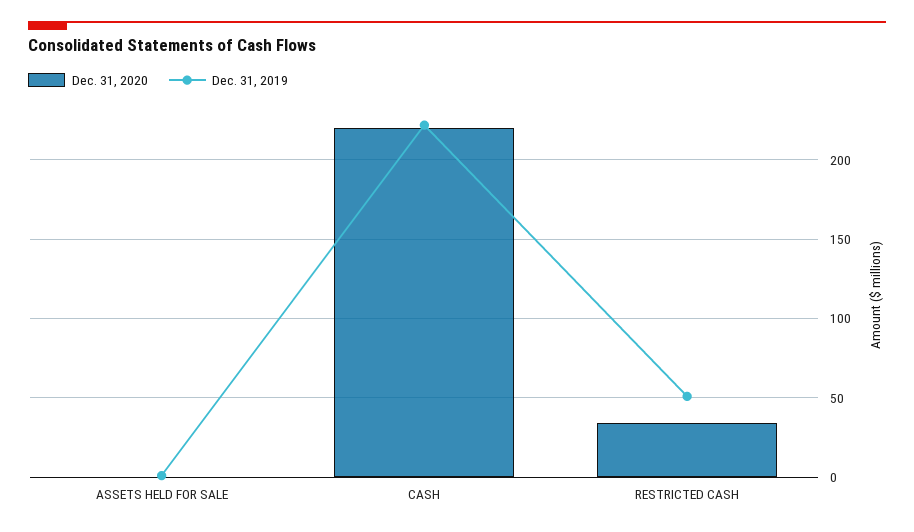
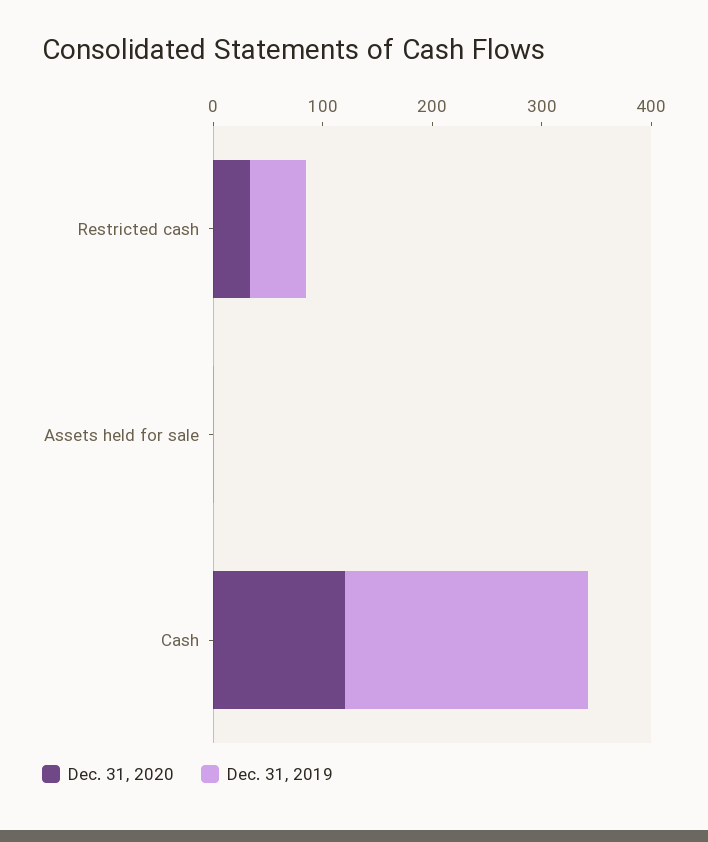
Dec. 31, 2020, CASH: 220 -> 120

